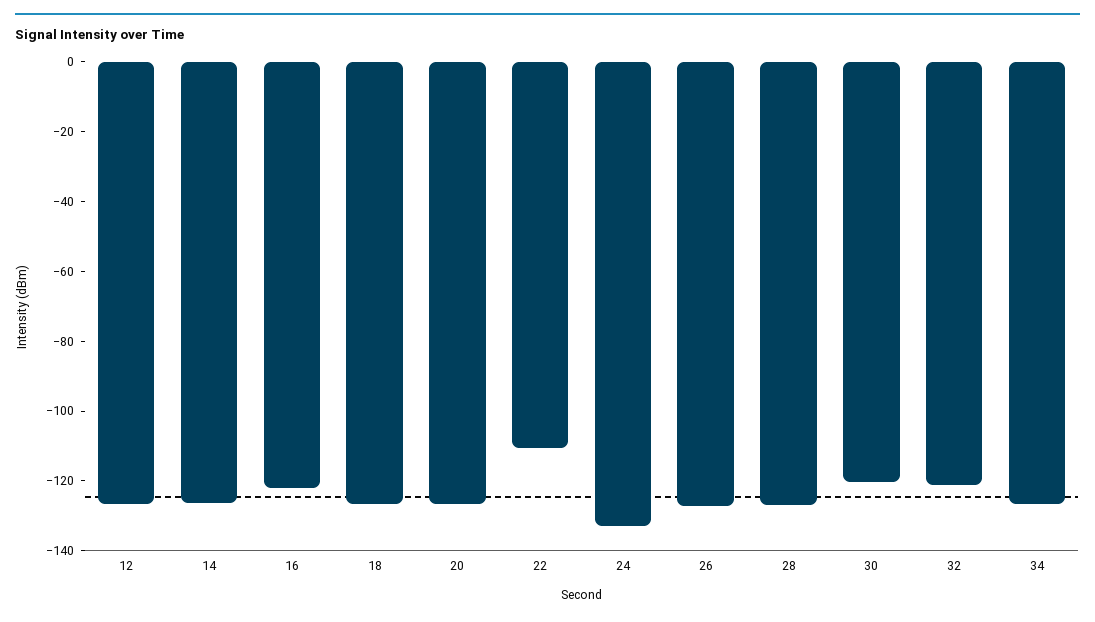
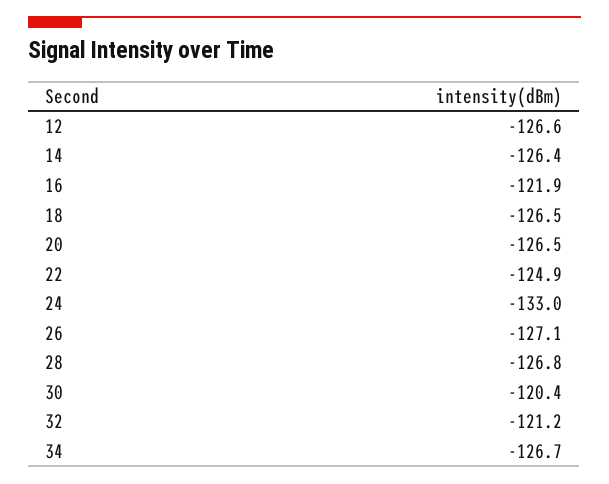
22: -110 -> -124.9

